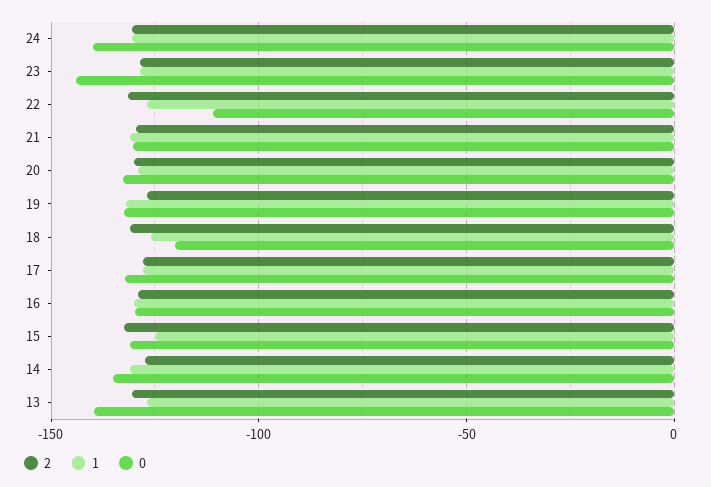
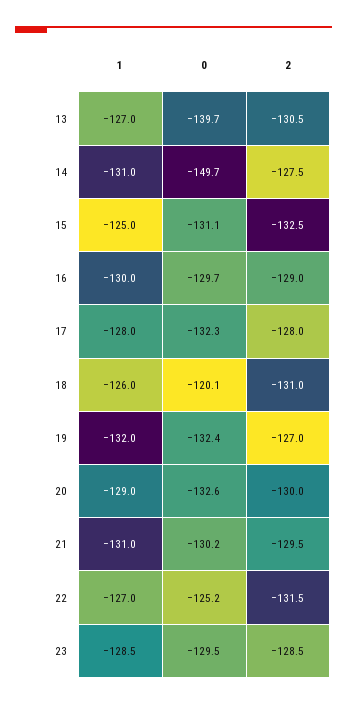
2, 24: -130 -> none
1, 24: -130 -> none
0, 24: -140 -> none
0, 23: -145 -> -129.5
0, 22: -110 -> -125.2
0, 14: -135 -> -149.7

